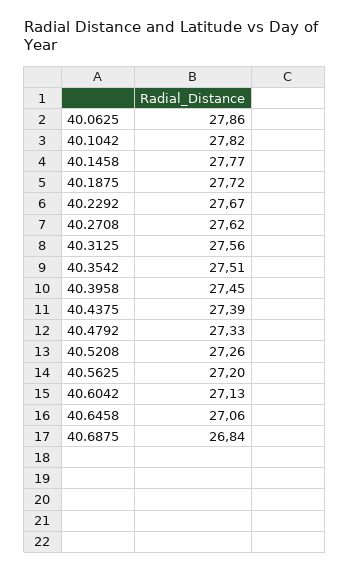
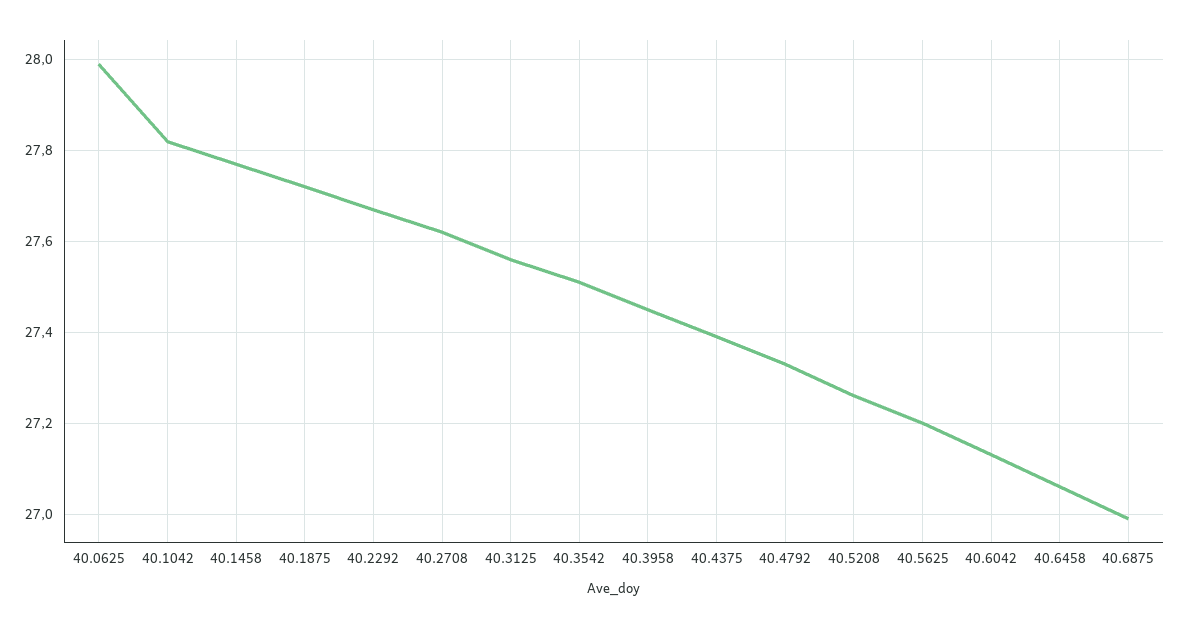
40.0625: 27.86 -> 28
40.6875: 26.84 -> 27

